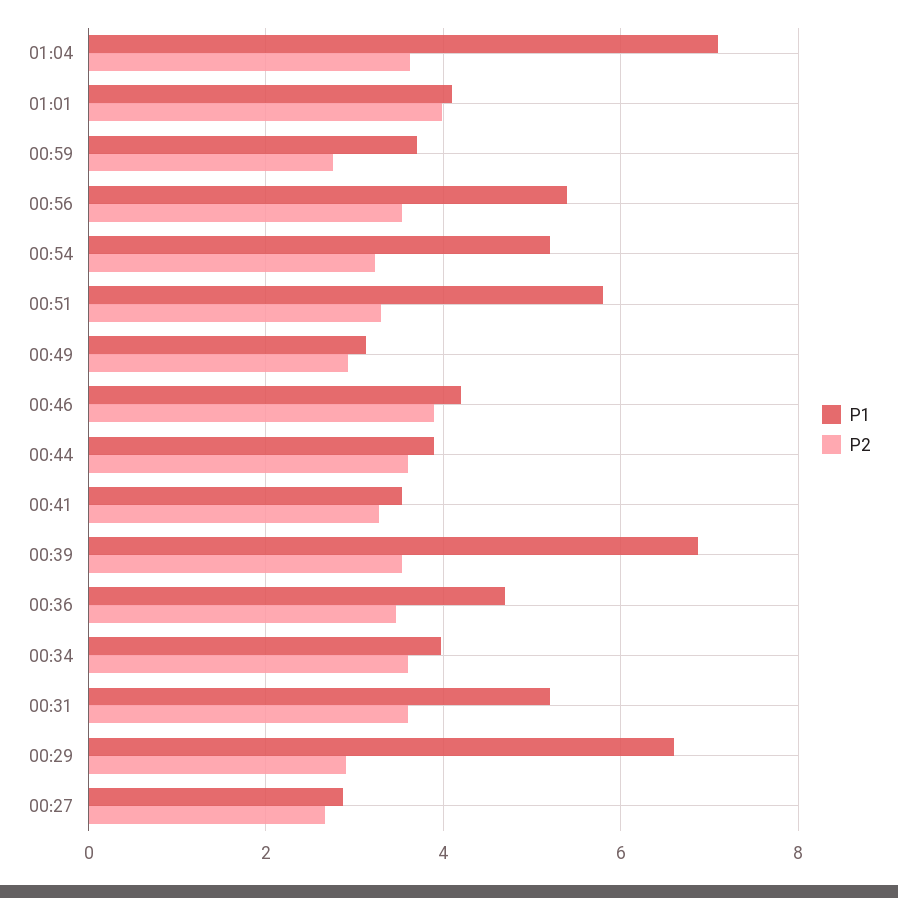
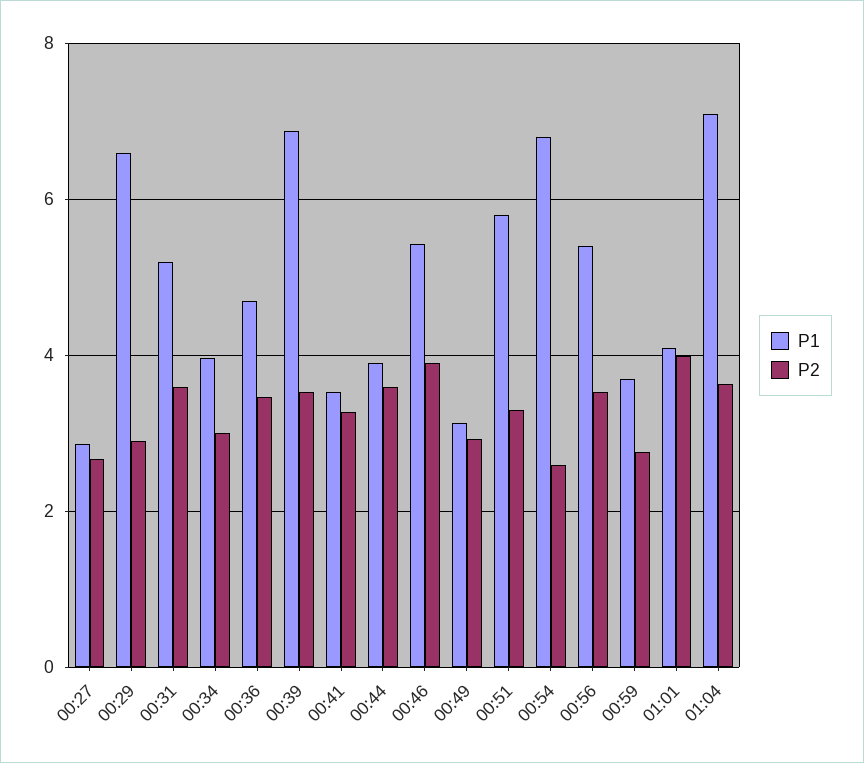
P1, 00:54: 5.2 -> 6.8
P2, 00:54: 3.2 -> 2.6
P1, 00:46: 4.2 -> 5.4
P2, 00:34: 3.6 -> 3

